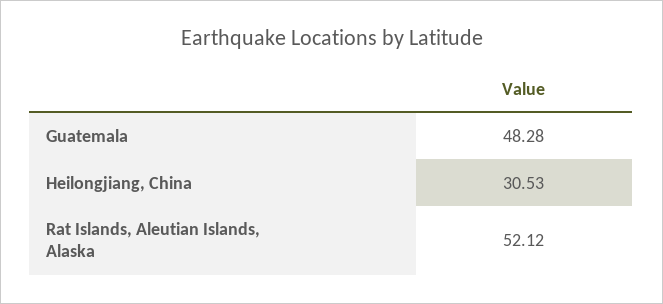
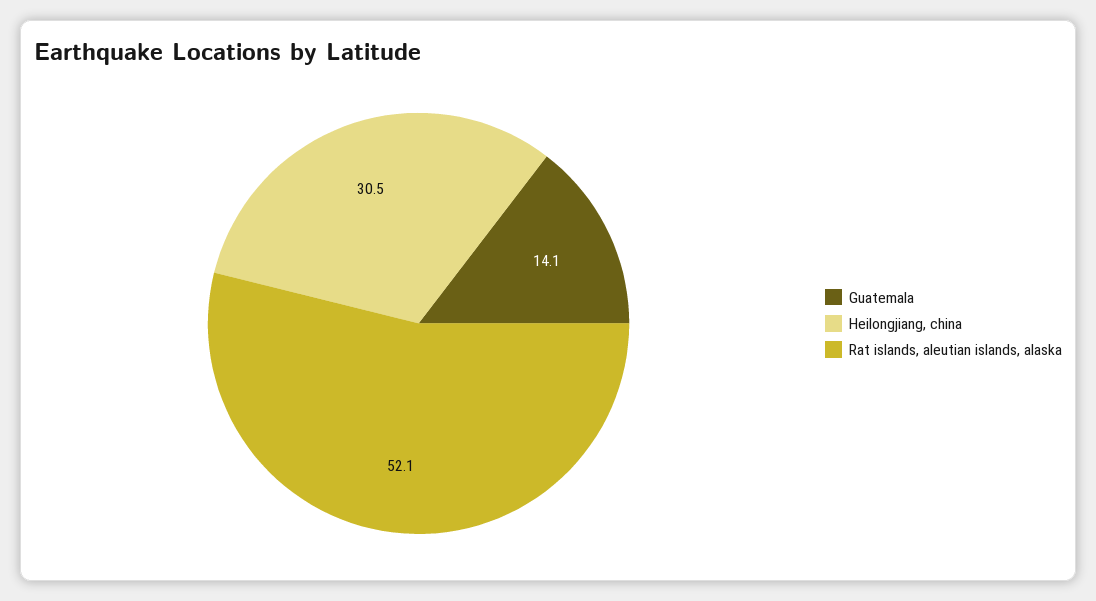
Guatemala: 48.28 -> 14.1

